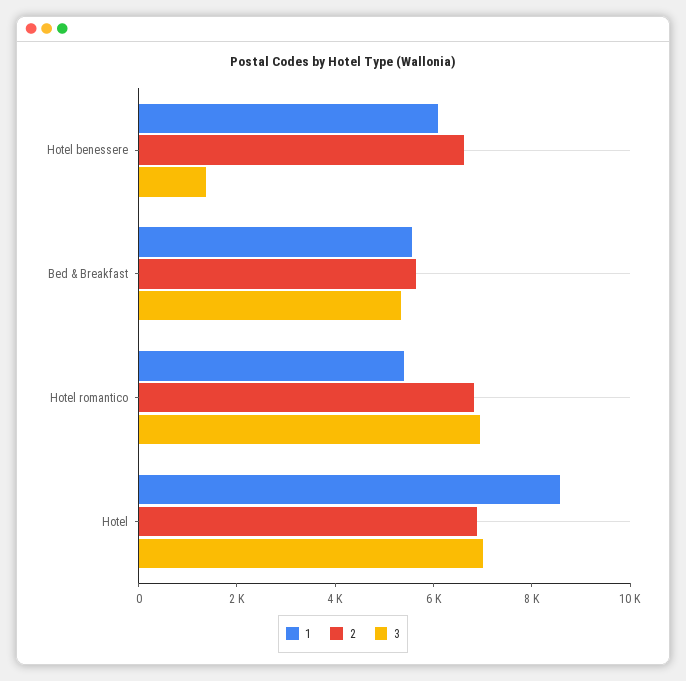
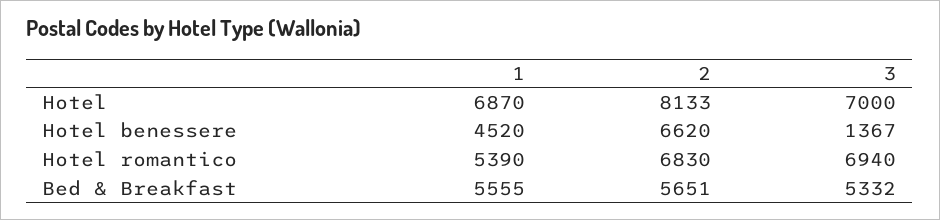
1, Hotel benessere: 6000 -> 4520
1, Hotel: 8500 -> 6870
2, Hotel: 7000 -> 8133

